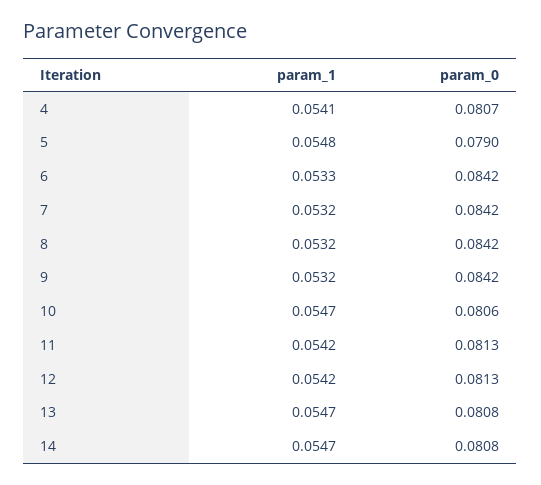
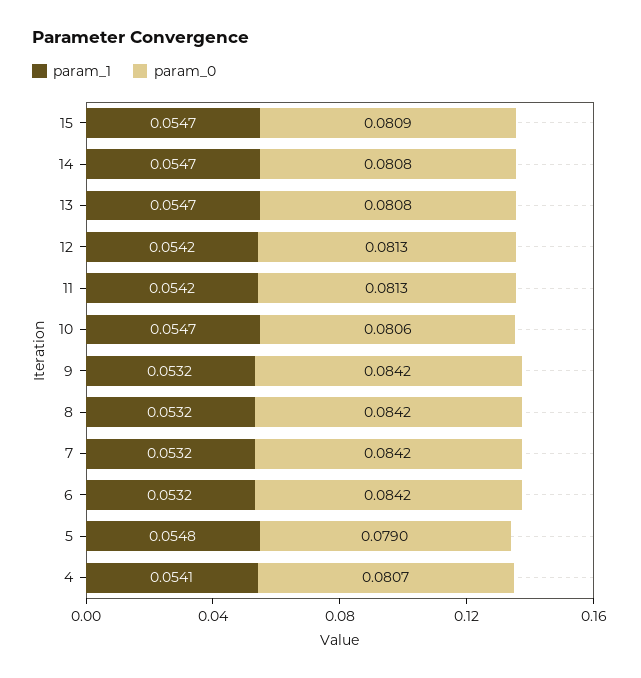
param_1, 6: 0.0533 -> 0.0532
param_1, 15: none -> 0.0547
param_0, 15: none -> 0.0809

